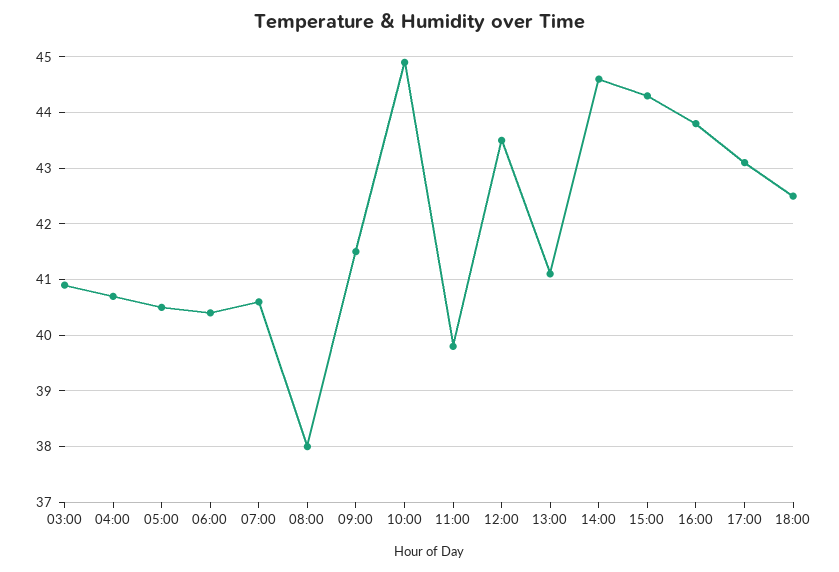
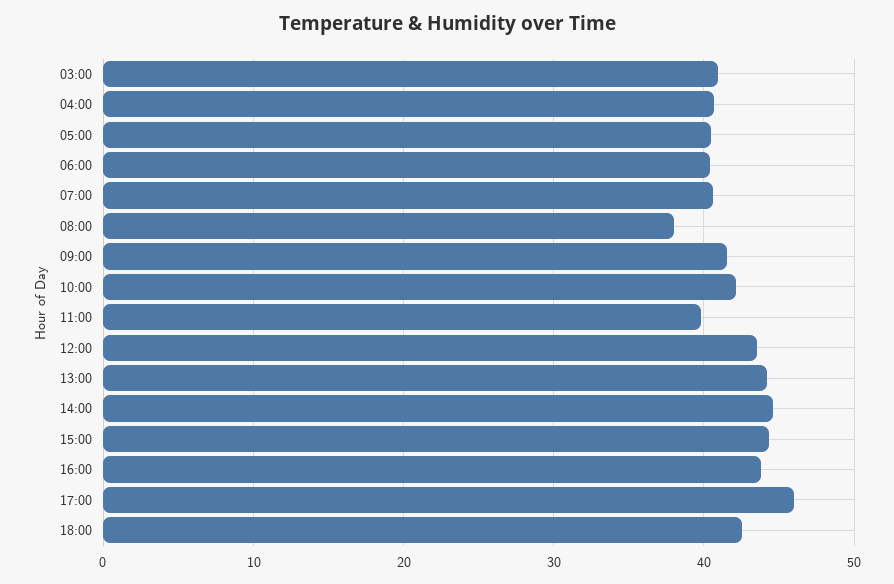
10:00: 45 -> 42
13:00: 41 -> 44
17:00: 43 -> 46

